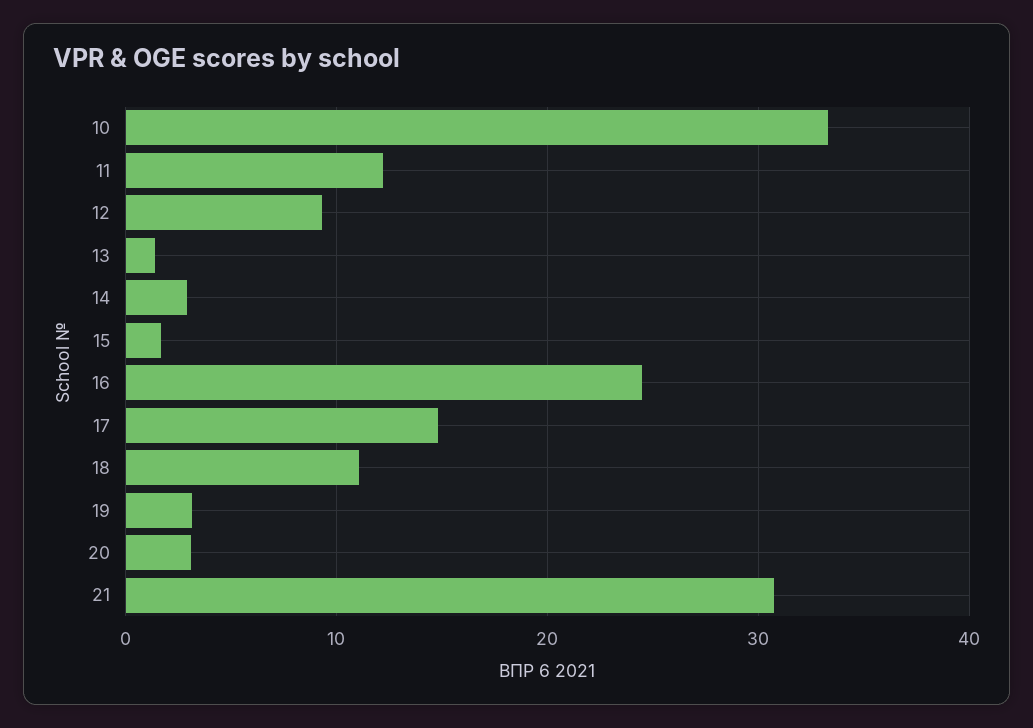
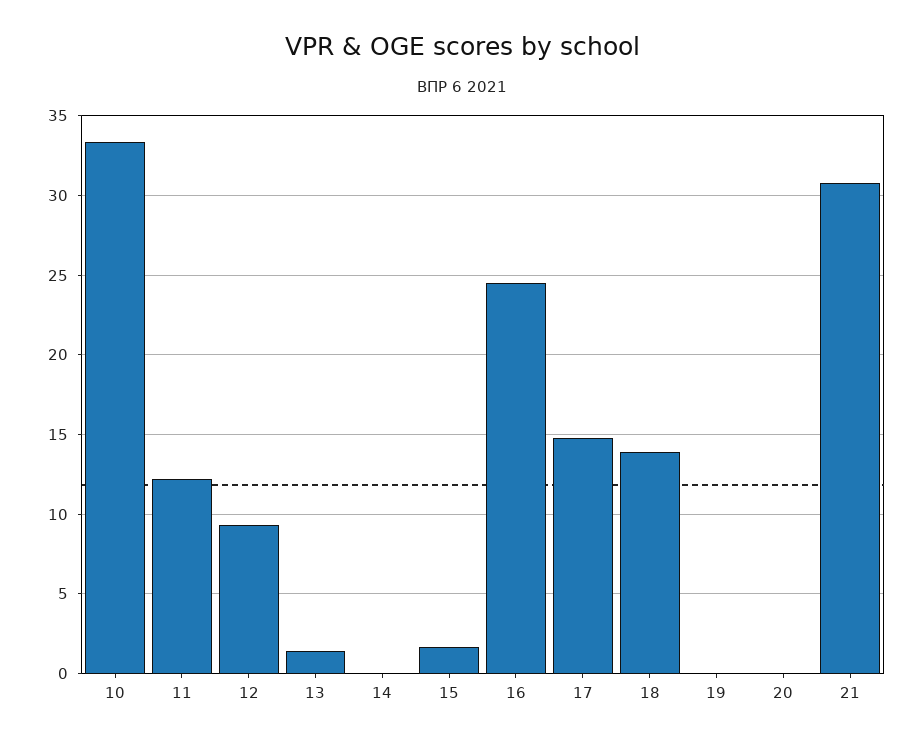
14: 3 -> 0
18: 11 -> 14
19: 3 -> 0
20: 3 -> 0

